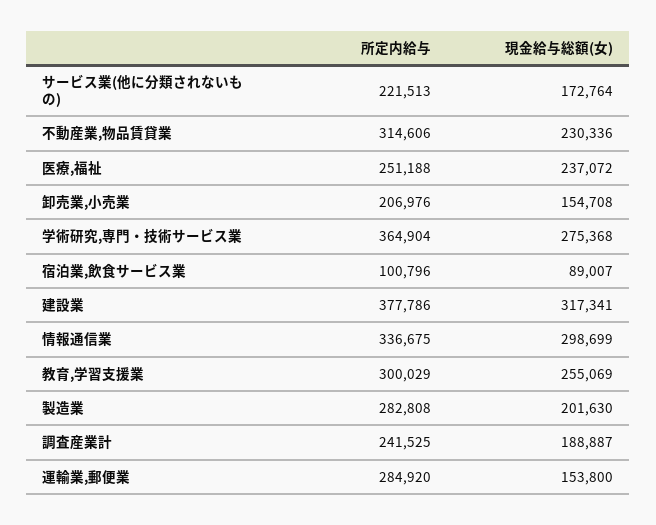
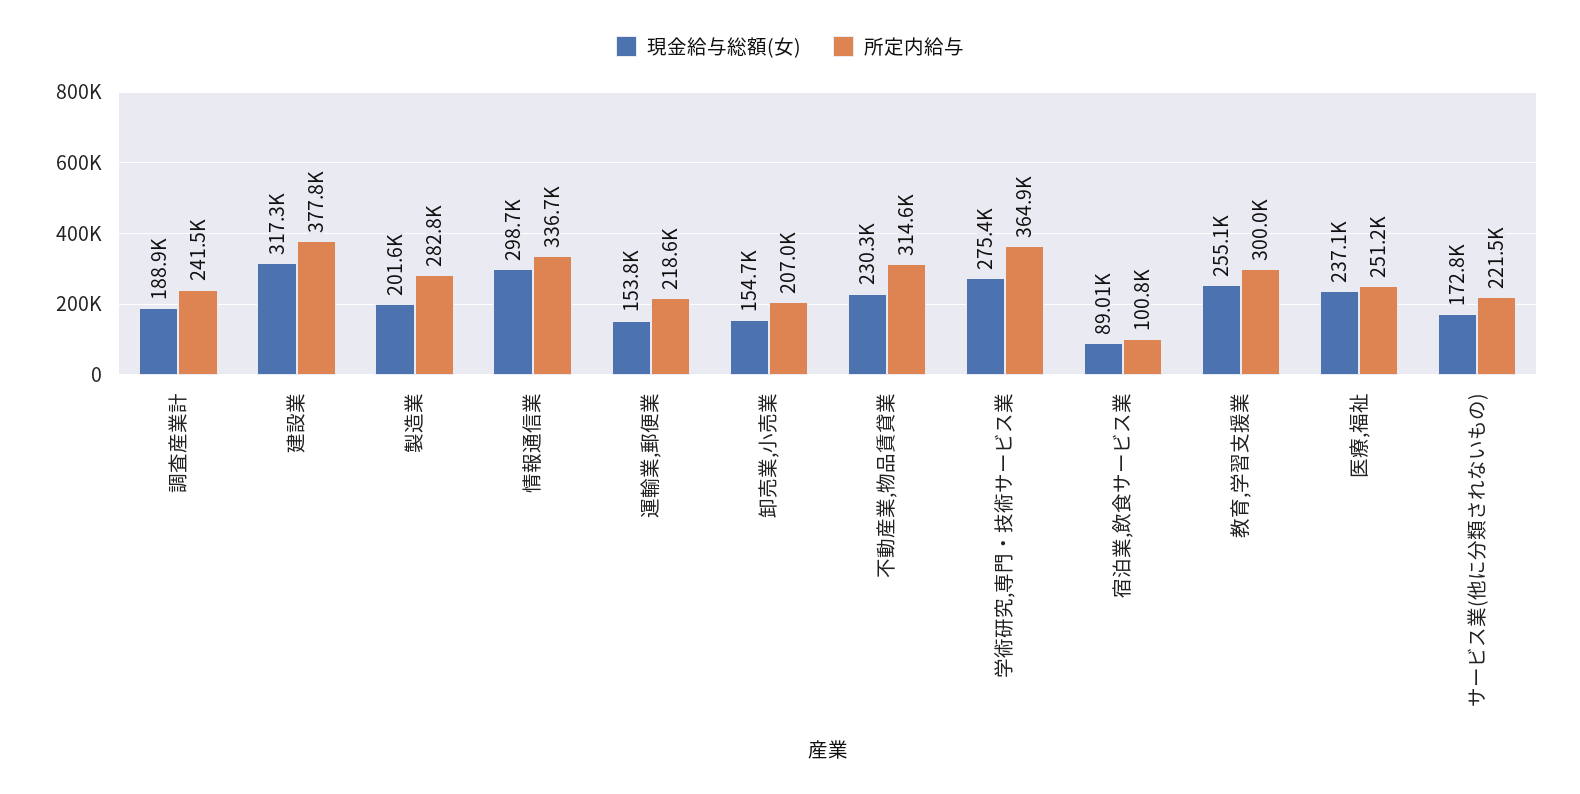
所定内給与, 運輸業,郵便業: 284920 -> 218600

